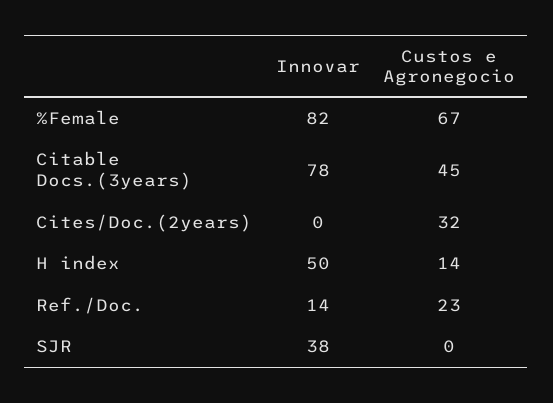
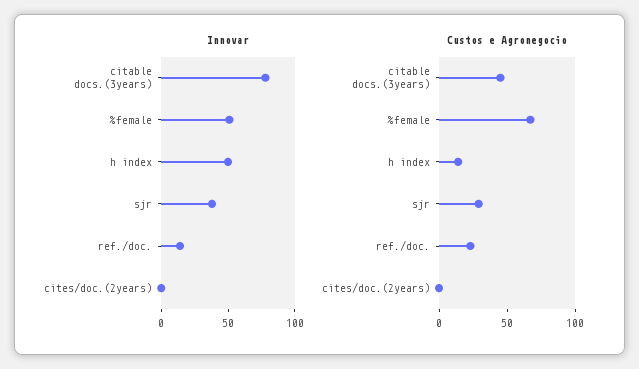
Innovar, %Female: 82 -> 50
Custos e Agronegocio, Cites/Doc.(2years): 32 -> 0
Custos e Agronegocio, SJR: 0 -> 30

